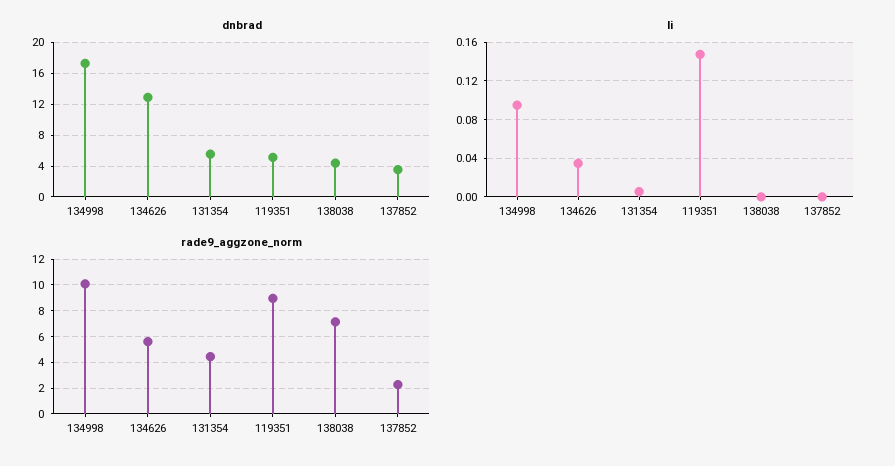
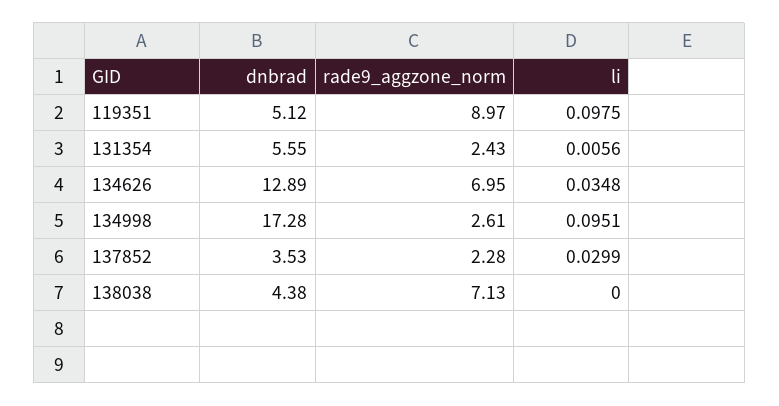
li, 119351: 0.15 -> 0.0975
li, 137852: 0 -> 0.0299
rade9_aggzone_norm, 134998: 10 -> 2.61
rade9_aggzone_norm, 134626: 5.5 -> 6.95
rade9_aggzone_norm, 131354: 4.5 -> 2.43

